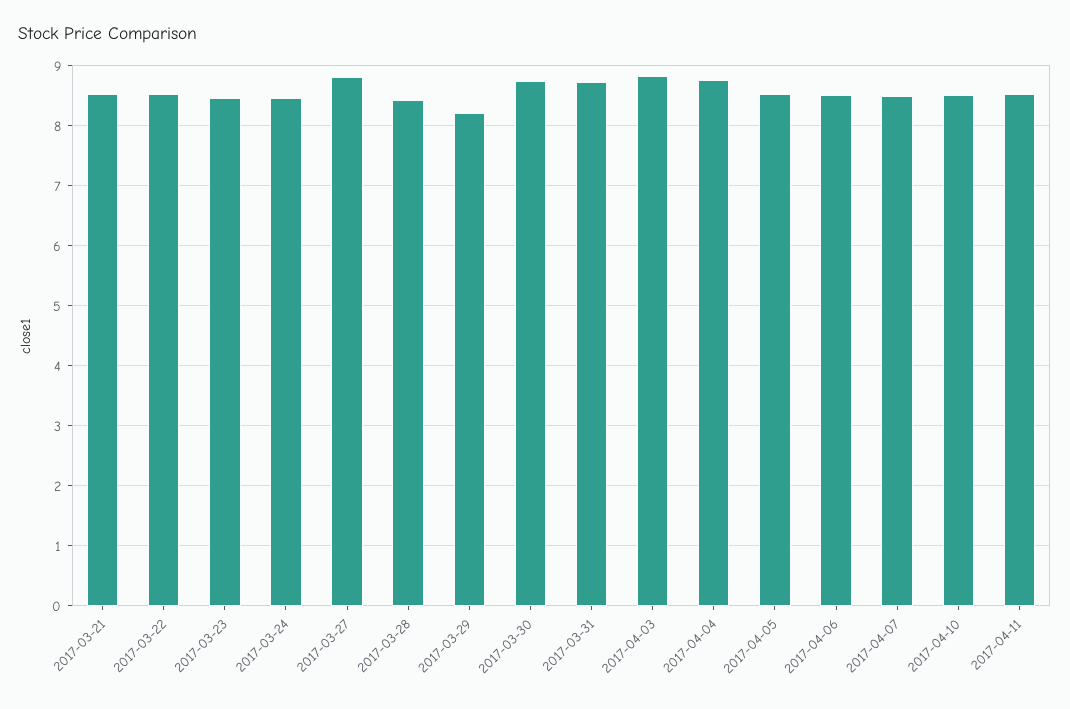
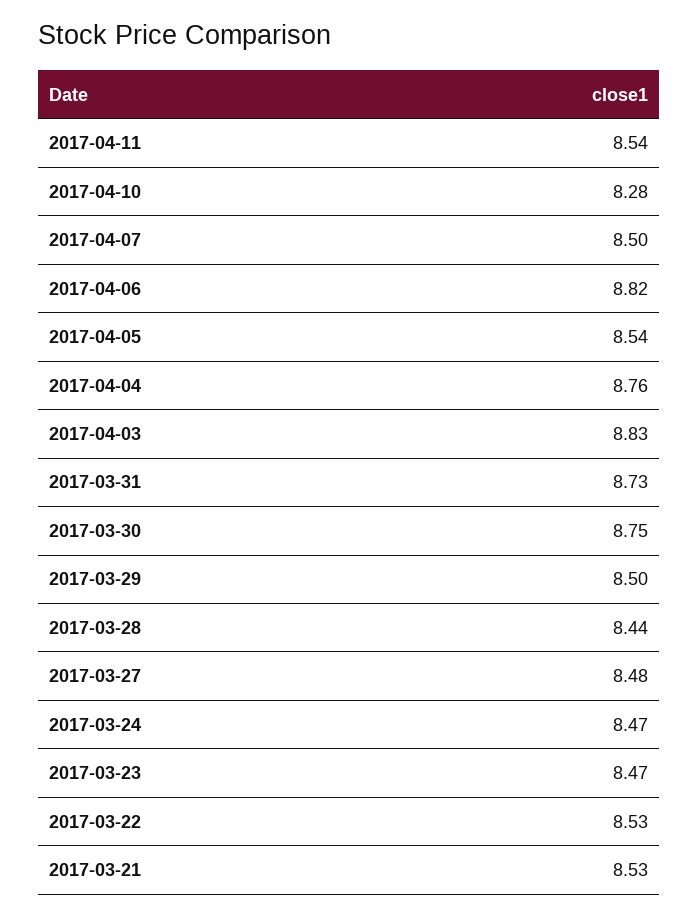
2017-03-27: 8.8 -> 8.48
2017-03-29: 8.2 -> 8.5
2017-04-06: 8.5 -> 8.82
2017-04-10: 8.5 -> 8.28

